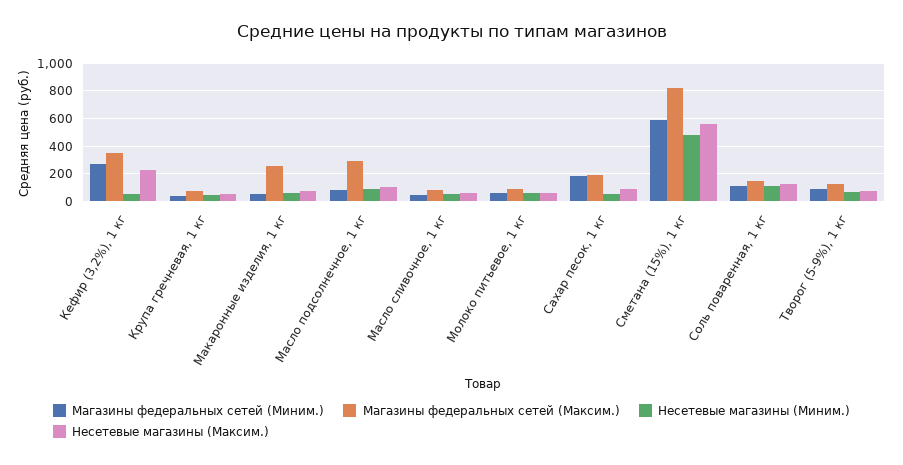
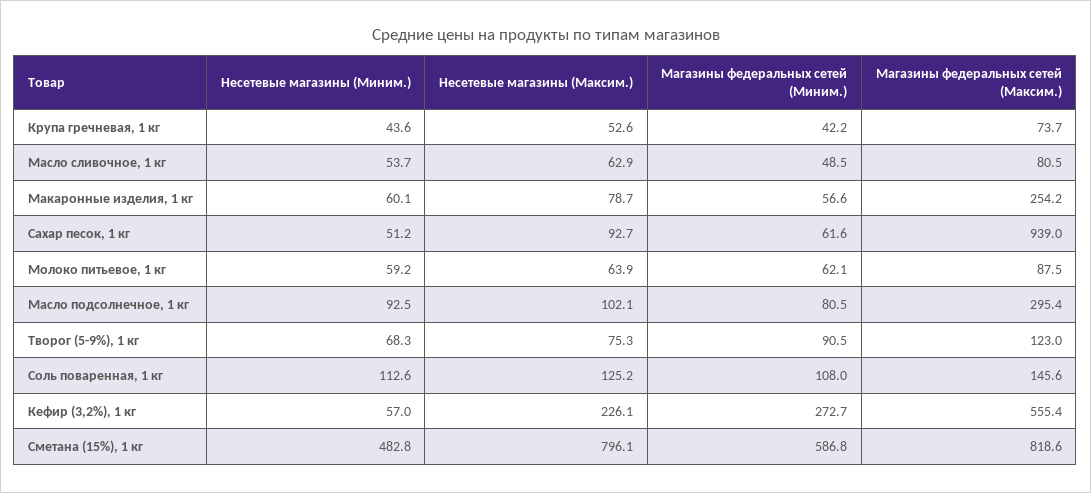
Магазины федеральных сетей (Максим.), Кефир (3,2%), 1 кг: 350 -> 555.4
Магазины федеральных сетей (Миним.), Сахар песок, 1 кг: 200 -> 61.6
Магазины федеральных сетей (Максим.), Сахар песок, 1 кг: 200 -> 939
Несетевые магазины (Максим.), Сметана (15%), 1 кг: 550 -> 796.1

